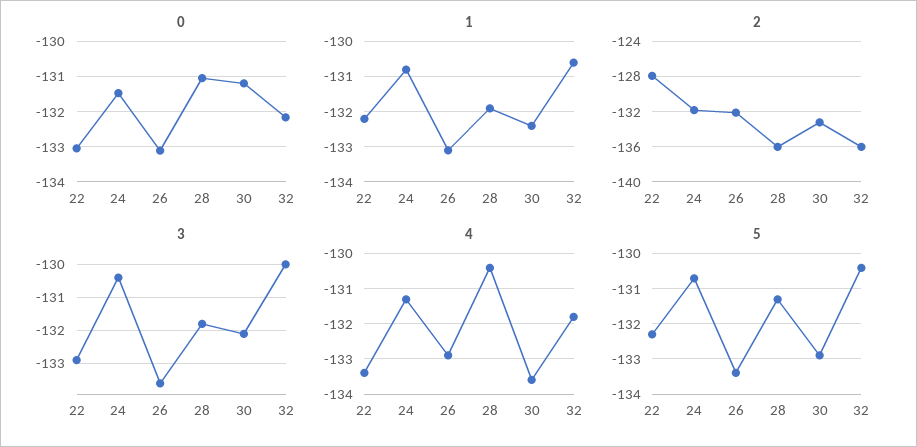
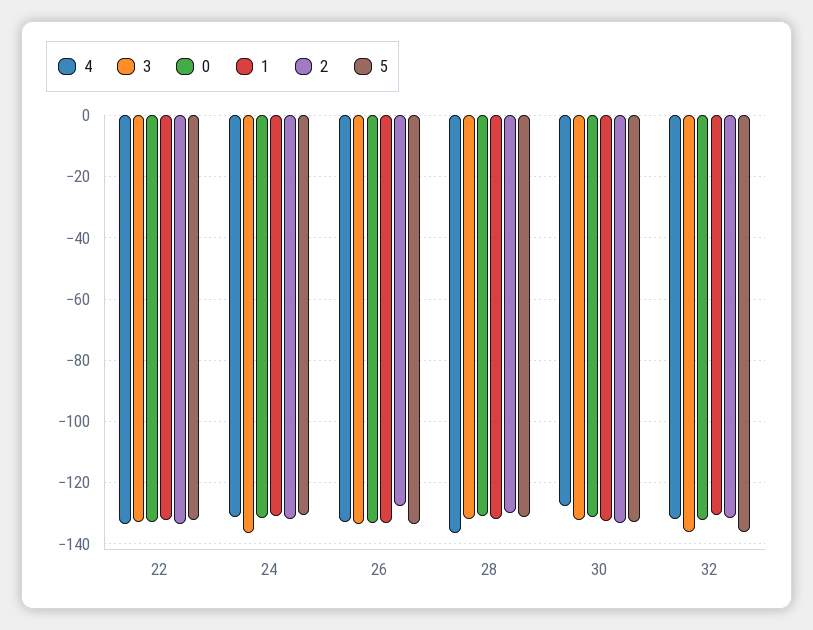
2, 22: -128 -> -134
2, 26: -132 -> -128
2, 28: -136 -> -130
2, 32: -136 -> -132
3, 24: -130.5 -> -136
3, 32: -130 -> -136
4, 28: -130.5 -> -136
4, 30: -133.5 -> -128
5, 32: -130.5 -> -136

